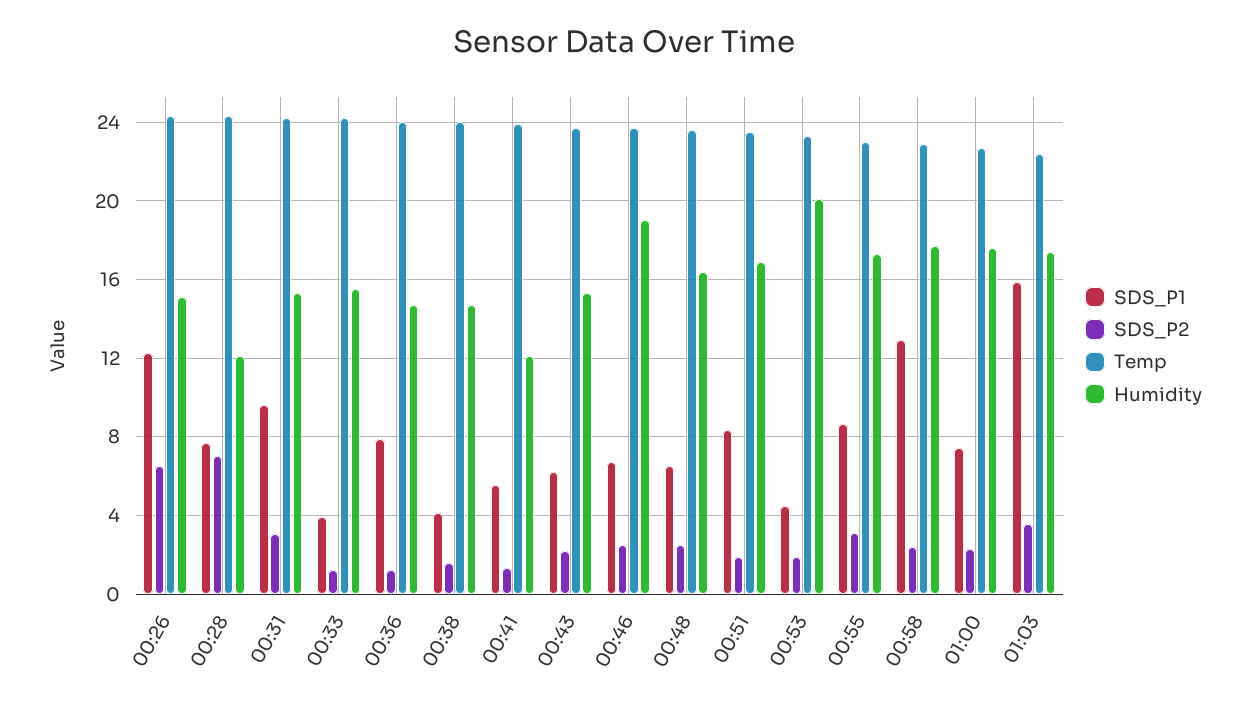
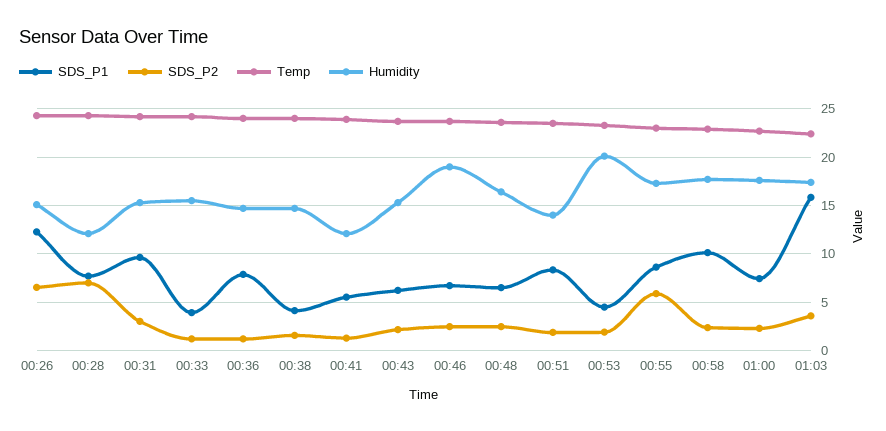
Humidity, 00:51: 17 -> 14
SDS_P2, 00:55: 3 -> 6
SDS_P1, 00:58: 13 -> 10

